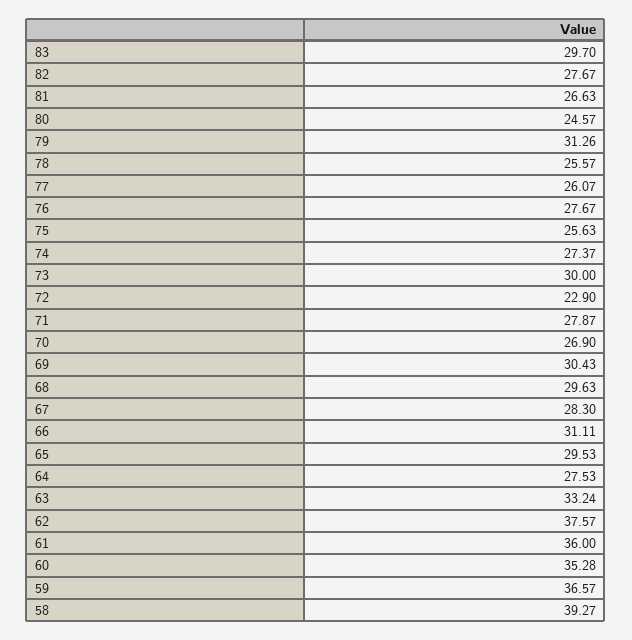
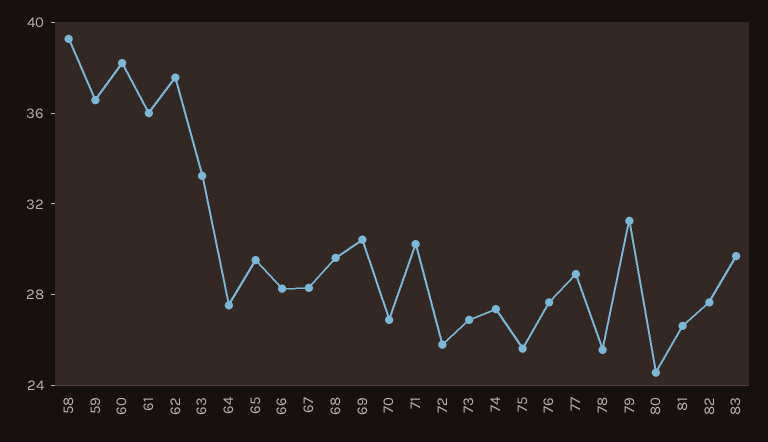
77: 26.07 -> 29
73: 30 -> 27
72: 22.9 -> 26
71: 27.87 -> 30
66: 31.11 -> 28
60: 35.28 -> 38

